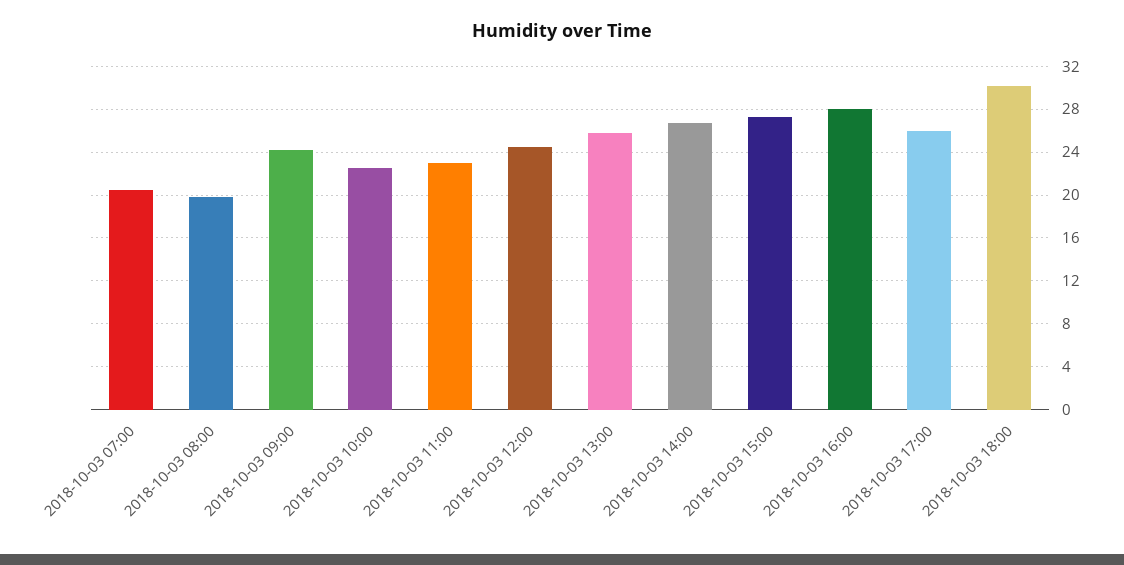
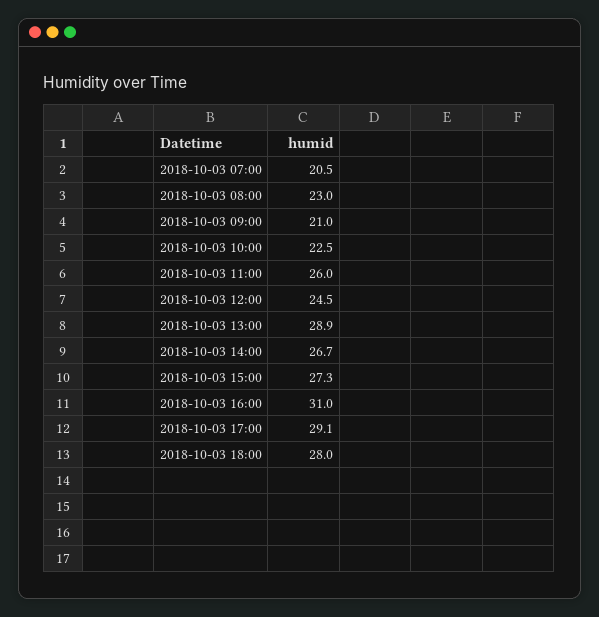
2018-10-03 08:00: 20 -> 23
2018-10-03 09:00: 24 -> 21
2018-10-03 11:00: 23 -> 26
2018-10-03 13:00: 26 -> 28.9
2018-10-03 16:00: 28 -> 31
2018-10-03 17:00: 26 -> 29.1
2018-10-03 18:00: 30 -> 28

